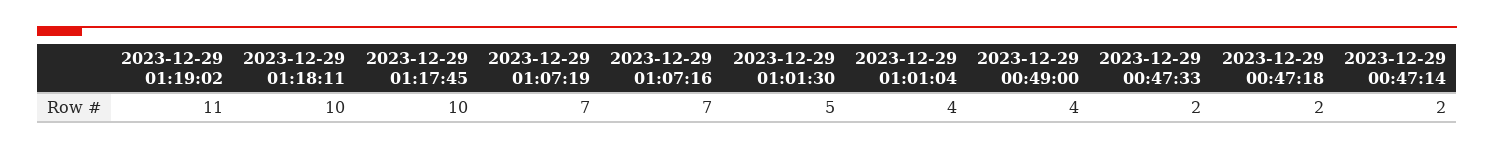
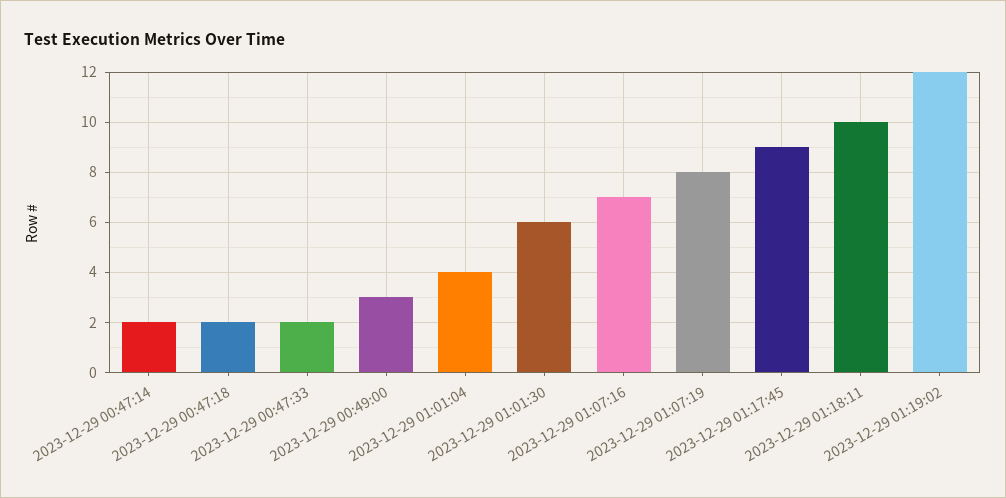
2023-12-29 01:19:02: 11 -> 12
2023-12-29 01:17:45: 10 -> 9
2023-12-29 01:07:19: 7 -> 8
2023-12-29 01:01:30: 5 -> 6
2023-12-29 00:49:00: 4 -> 3

